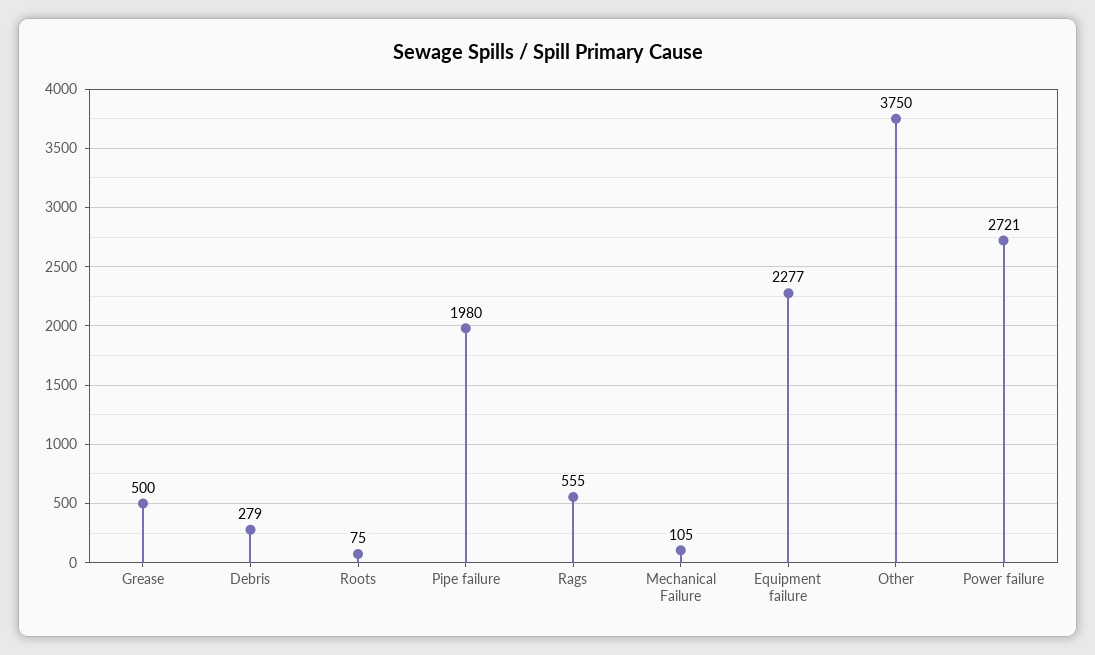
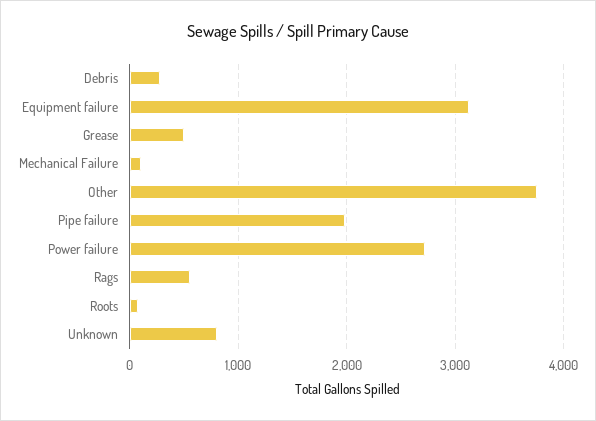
Equipment failure: 2277 -> 3100
Unknown: none -> 800

